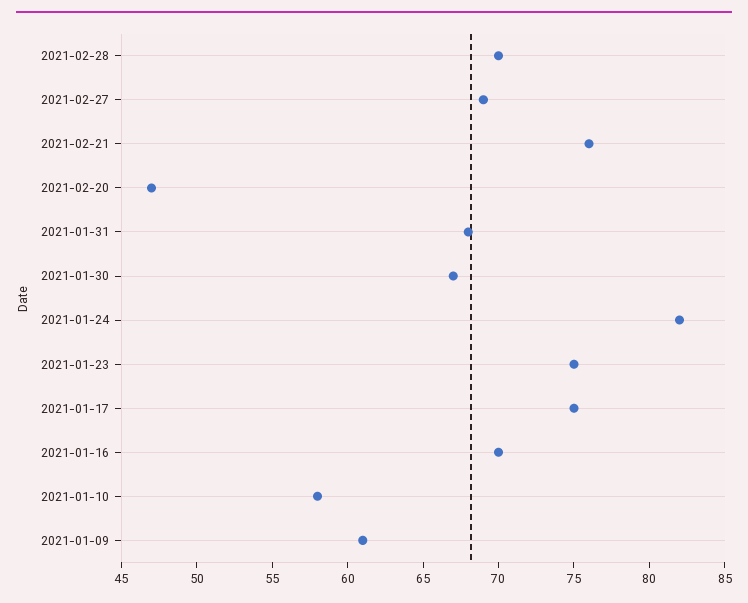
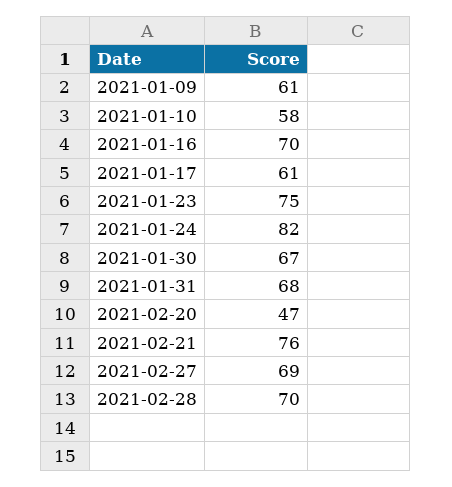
2021-01-17: 75 -> 61

